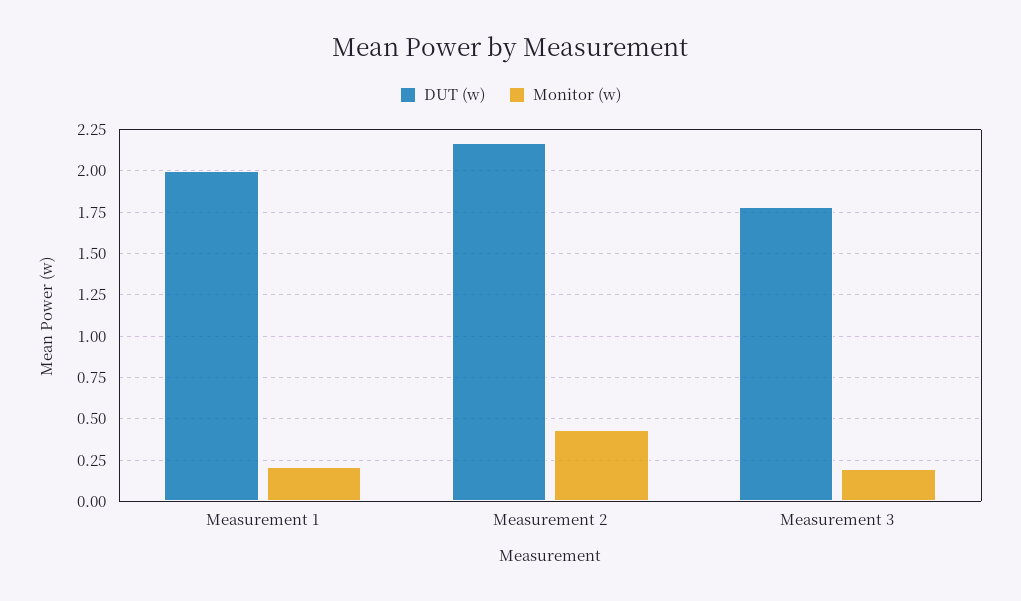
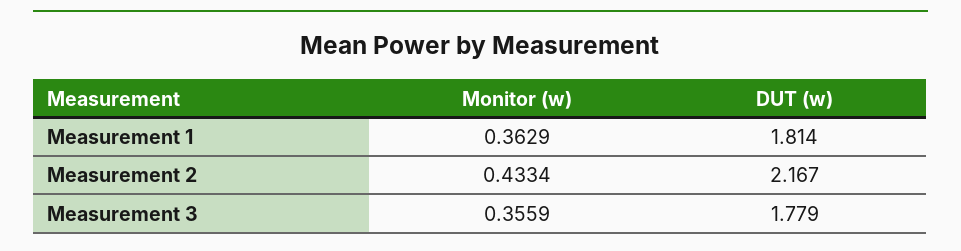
DUT (w), Measurement 1: 2 -> 1.814
Monitor (w), Measurement 1: 0.2 -> 0.3629
Monitor (w), Measurement 3: 0.2 -> 0.3559

